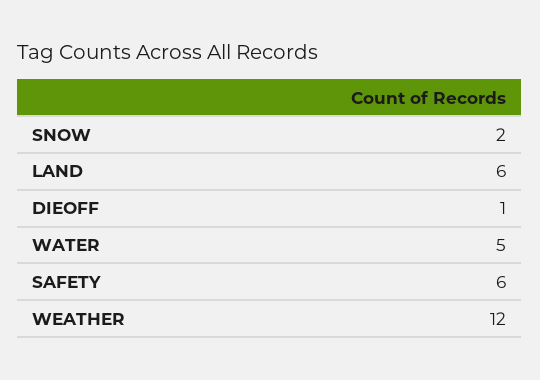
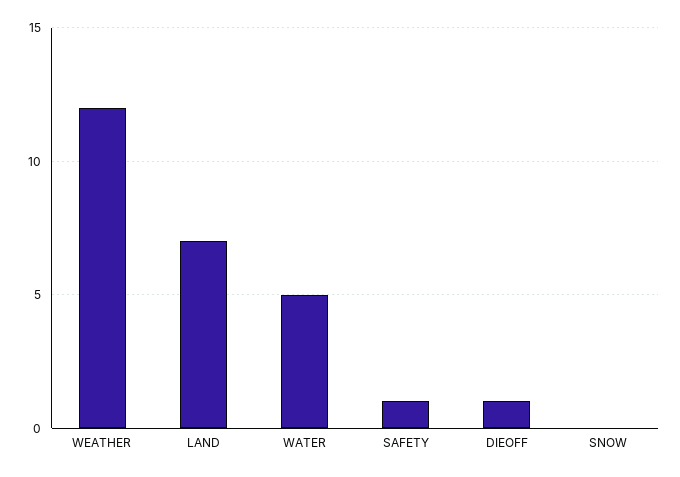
SNOW: 2 -> 0
LAND: 6 -> 7
SAFETY: 6 -> 1

